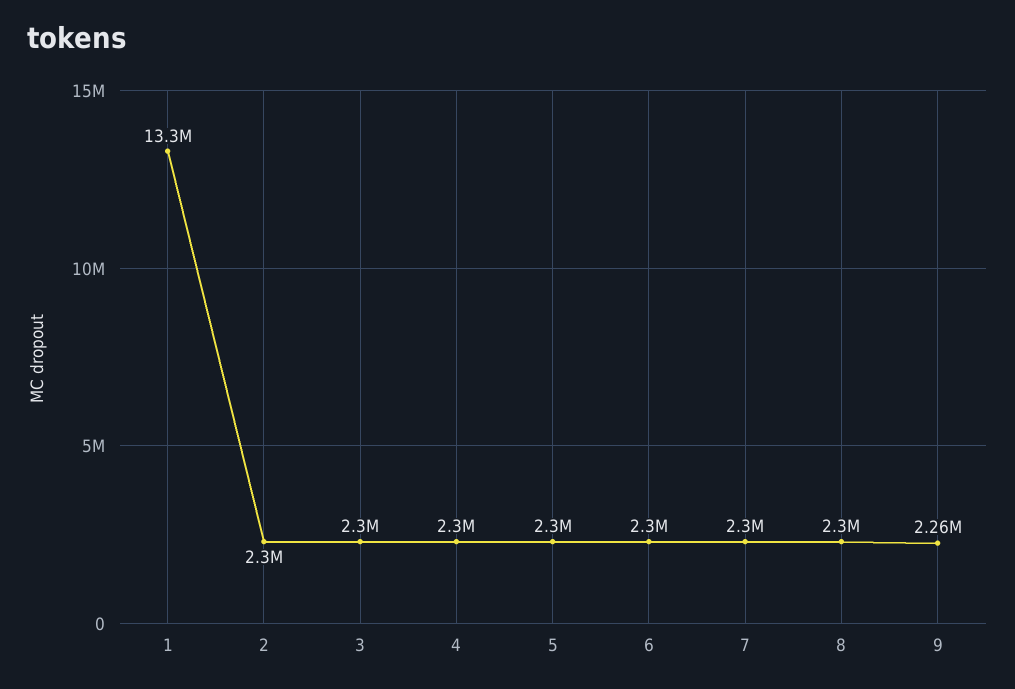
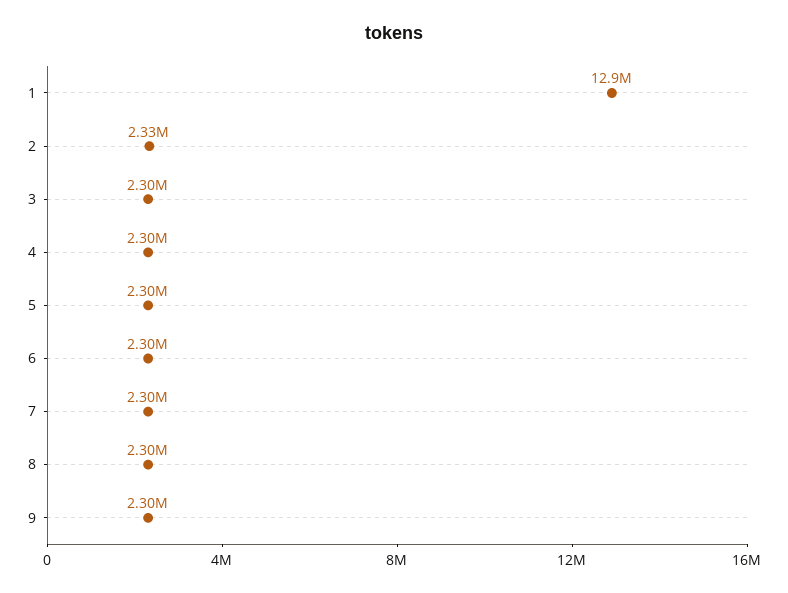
1: 13300000 -> 12900000
2: 2300000 -> 2330000
9: 2260000 -> 2300000

